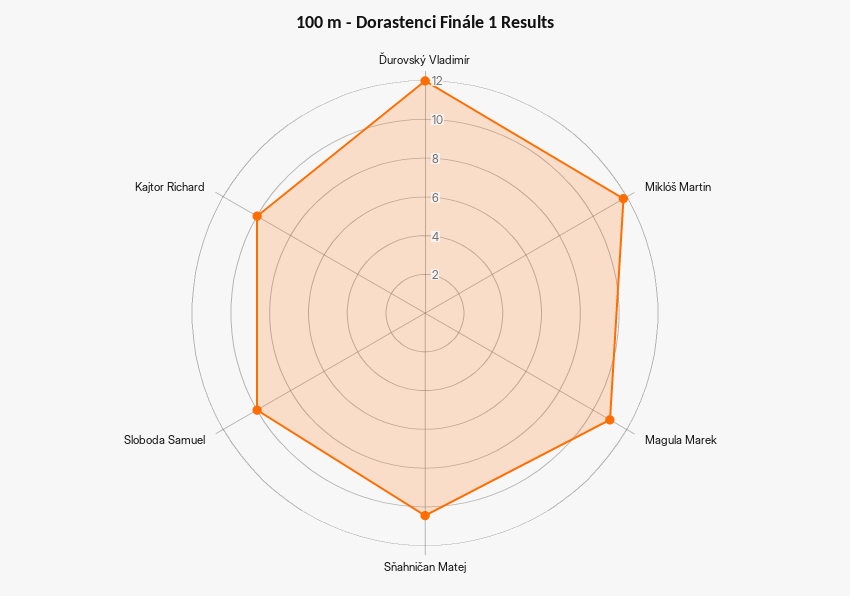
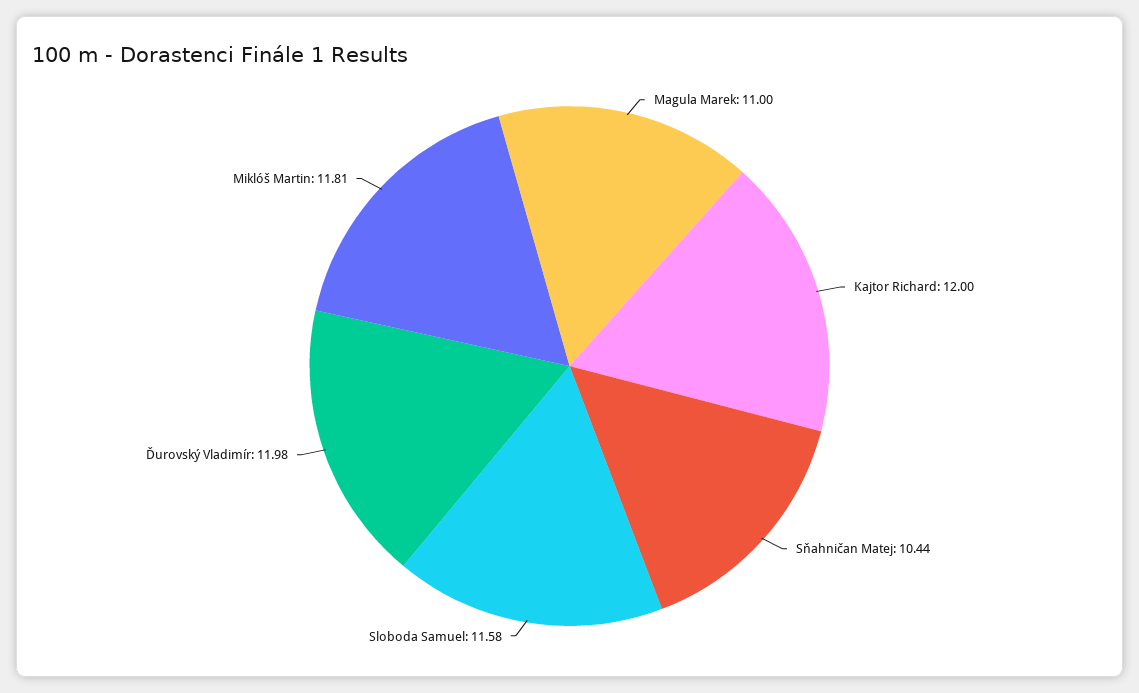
Sloboda Samuel: 10 -> 11.58
Kajtor Richard: 10 -> 12

